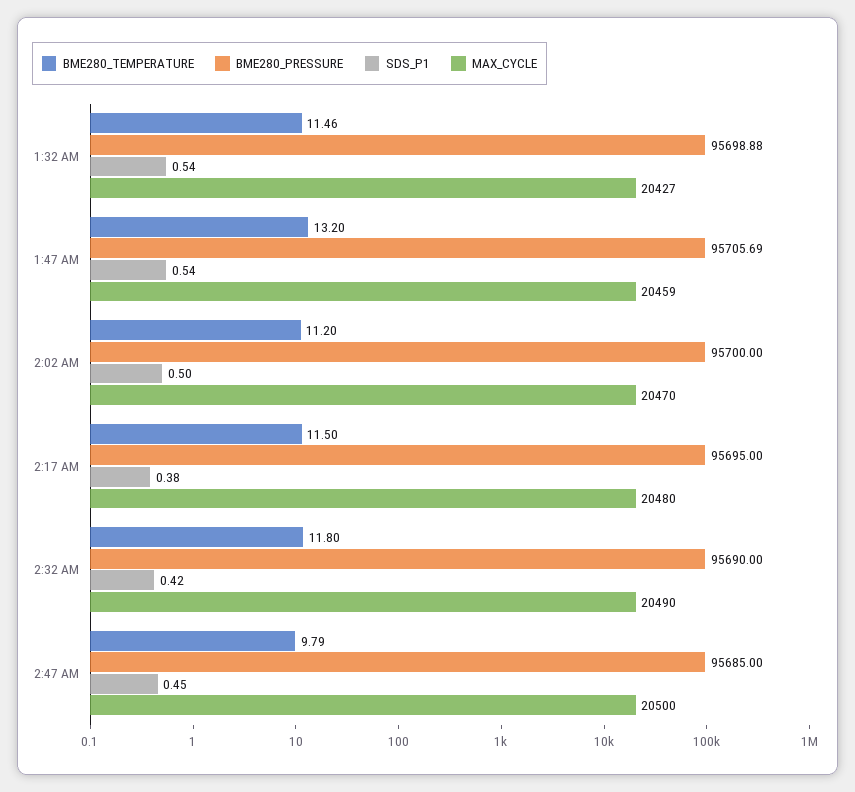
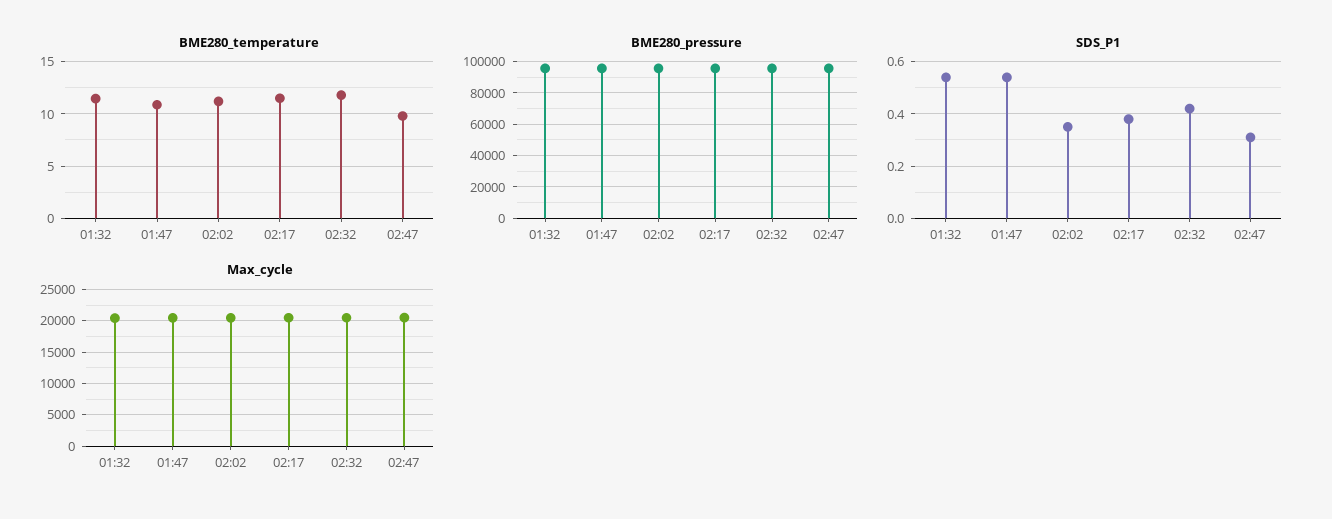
BME280_TEMPERATURE, 1:47 AM: 13.2 -> 11
SDS_P1, 2:02 AM: 0.5 -> 0.35
SDS_P1, 2:47 AM: 0.45 -> 0.3

